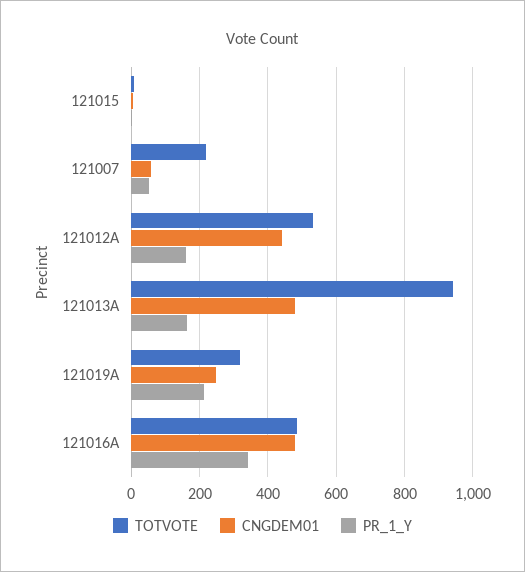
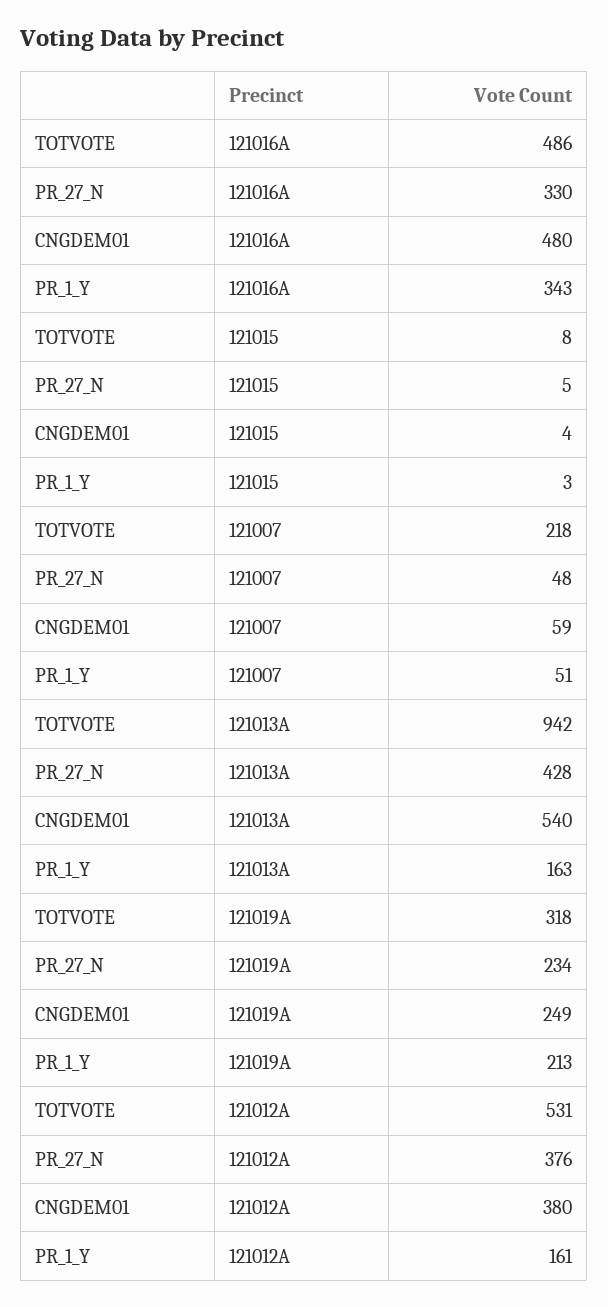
CNGDEM01, 121012A: 440 -> 380
CNGDEM01, 121013A: 480 -> 540
PR_27_N, 121016A: none -> 330
PR_27_N, 121015: none -> 5
PR_27_N, 121007: none -> 48
PR_27_N, 121013A: none -> 428
PR_27_N, 121019A: none -> 234
PR_27_N, 121012A: none -> 376

